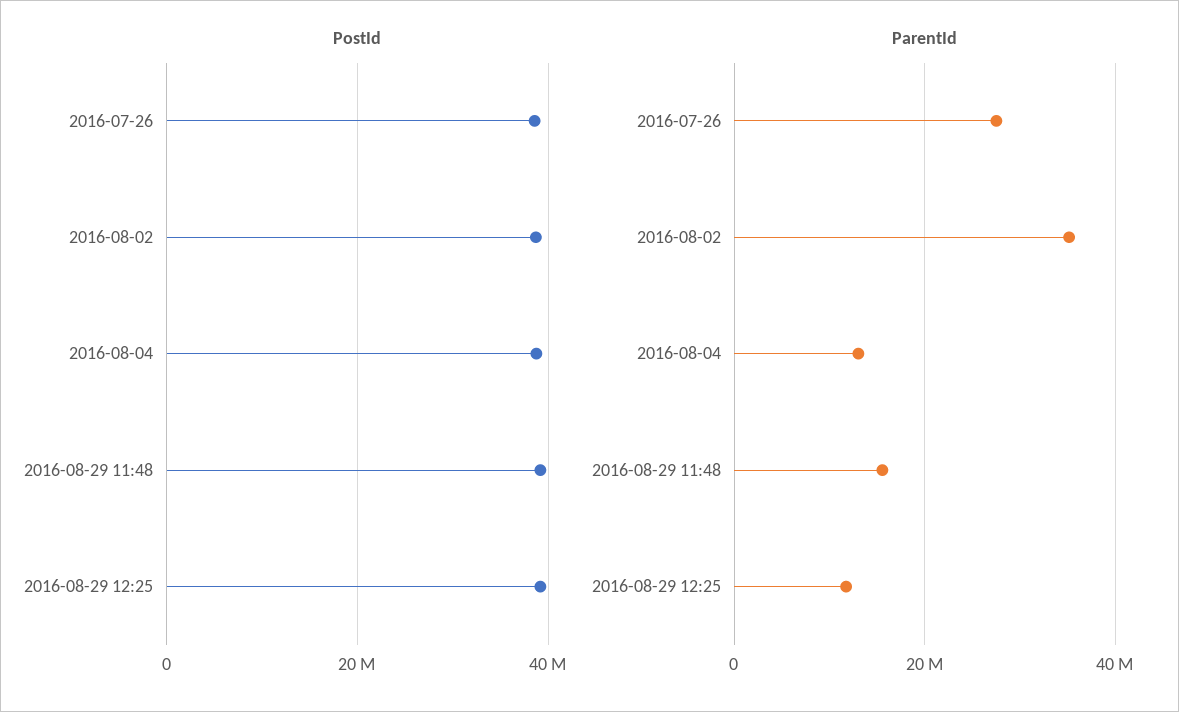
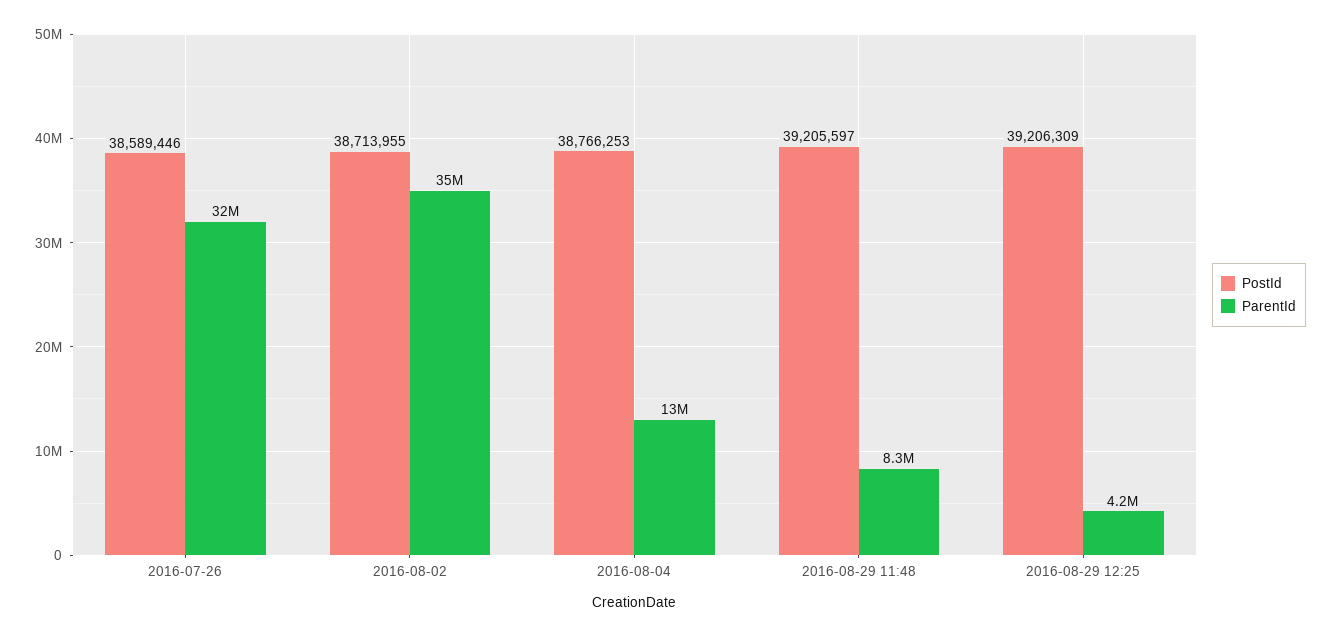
ParentId, 2016-07-26: 28000000 -> 32000000
ParentId, 2016-08-29 11:48: 16000000 -> 8300000
ParentId, 2016-08-29 12:25: 12000000 -> 4200000

